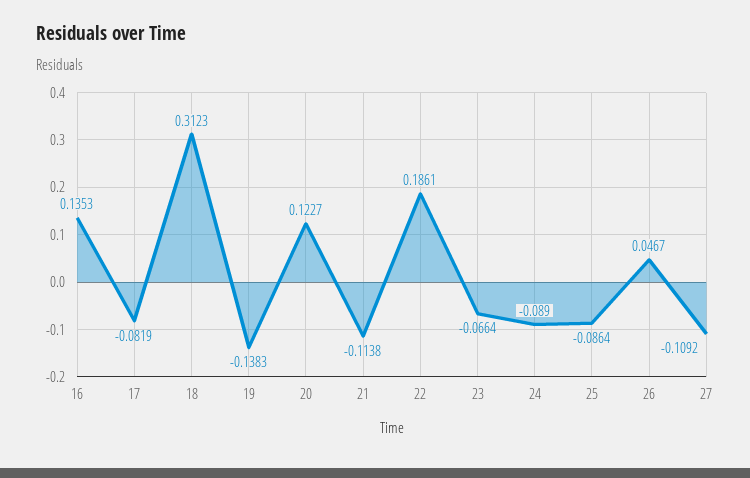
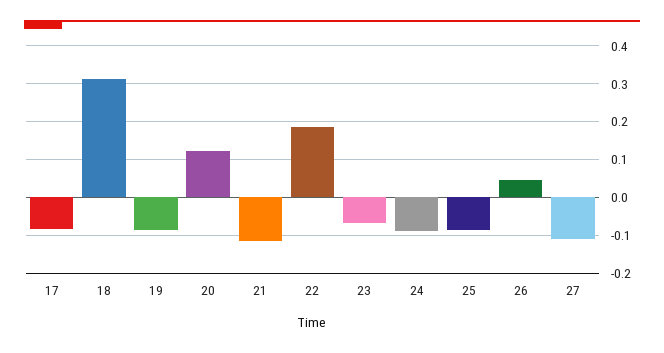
16: 0.1353 -> none
19: -0.1383 -> -0.08

